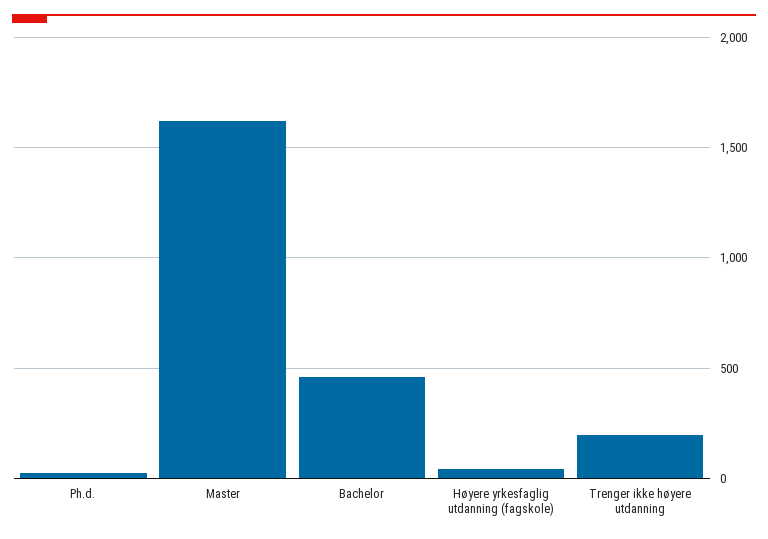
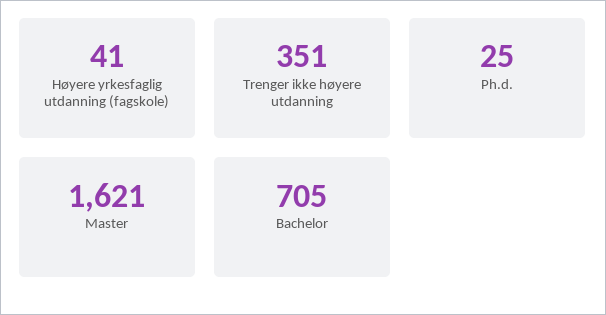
Bachelor: 450 -> 705
Trenger ikke høyere utdanning: 200 -> 351

